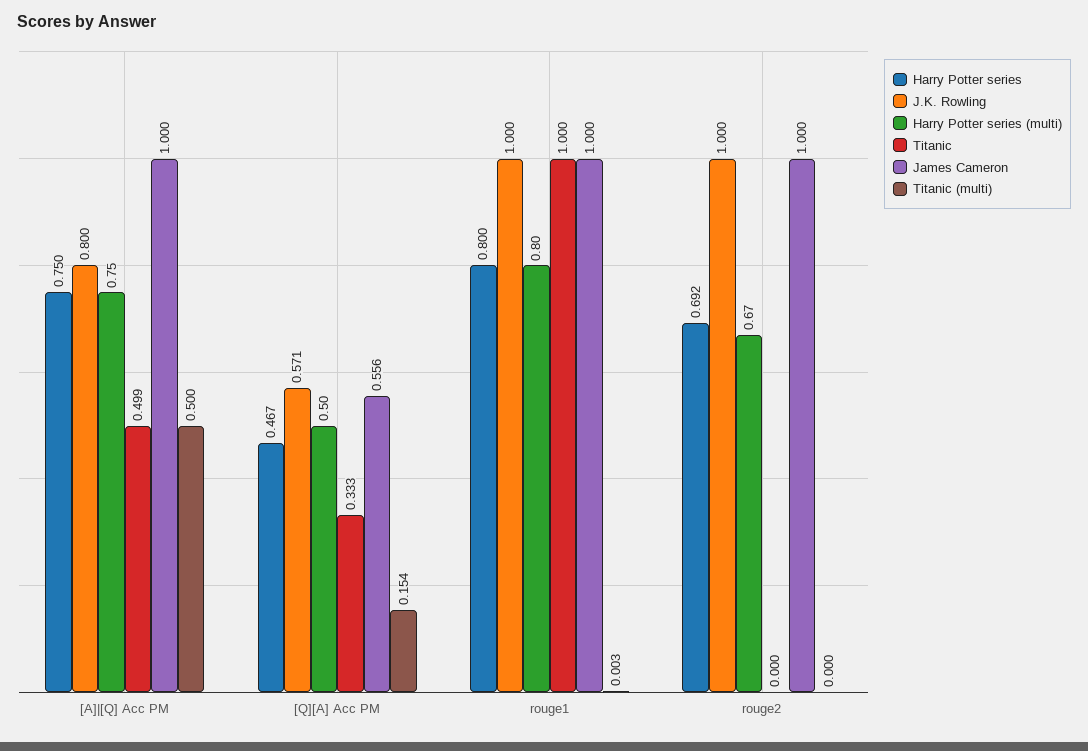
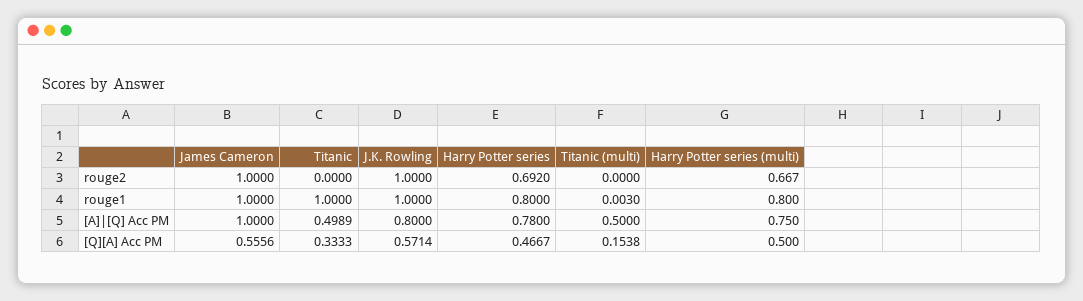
Harry Potter series, [A]|[Q] Acc PM: 0.75 -> 0.78

